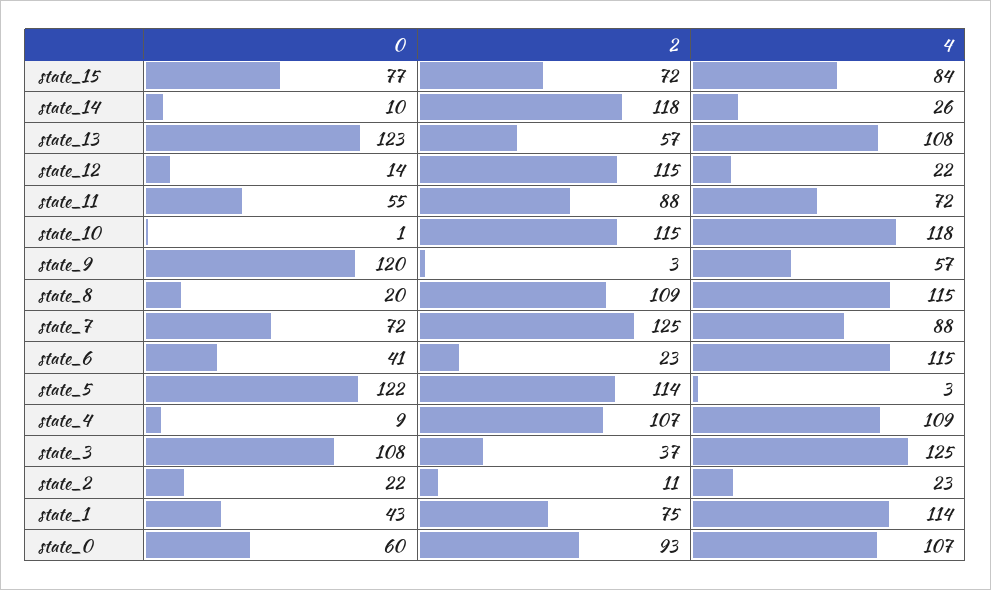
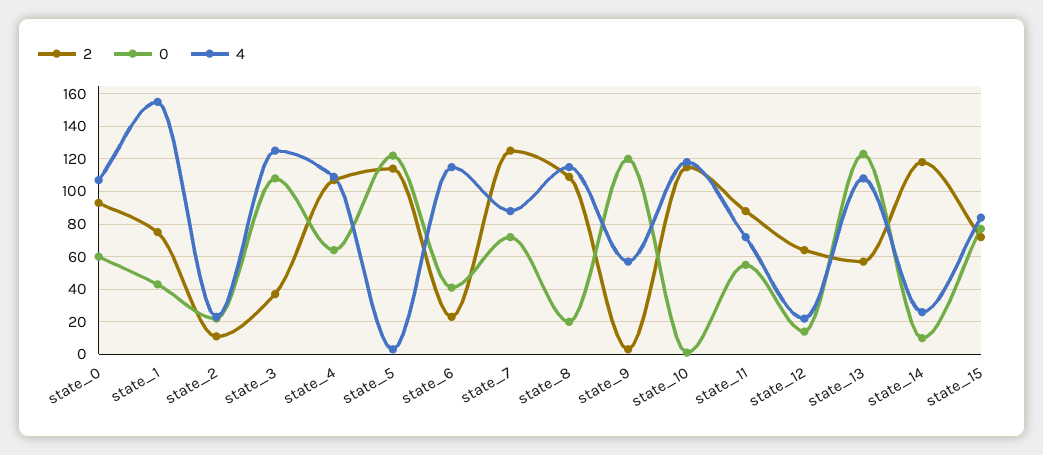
2, state_12: 115 -> 65
0, state_4: 9 -> 65
4, state_1: 114 -> 155

